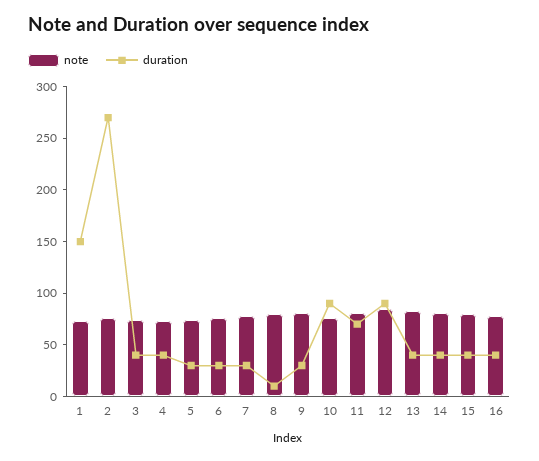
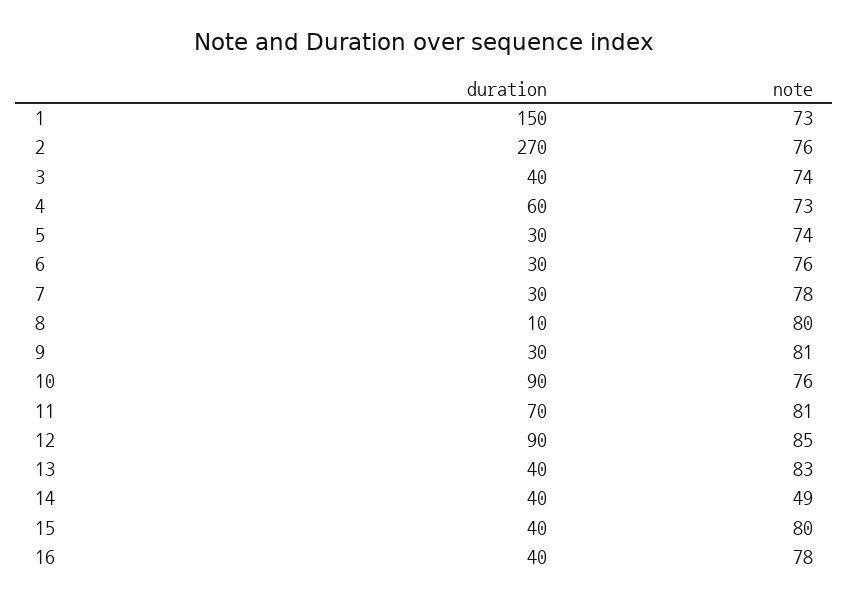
duration, 4: 40 -> 60
note, 14: 80 -> 49

